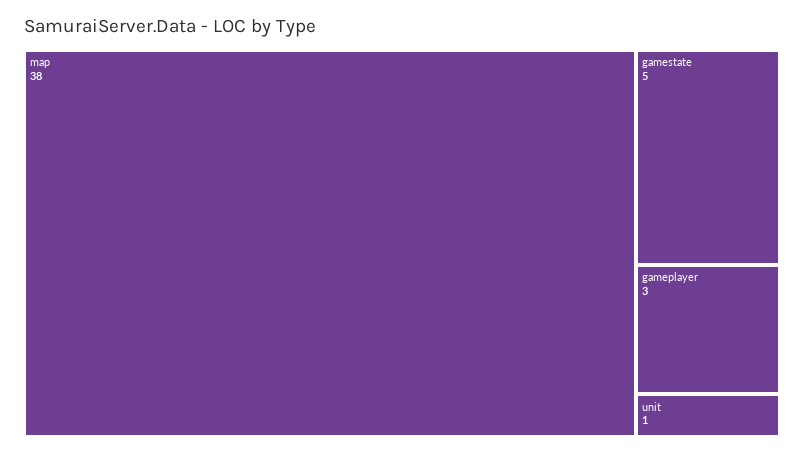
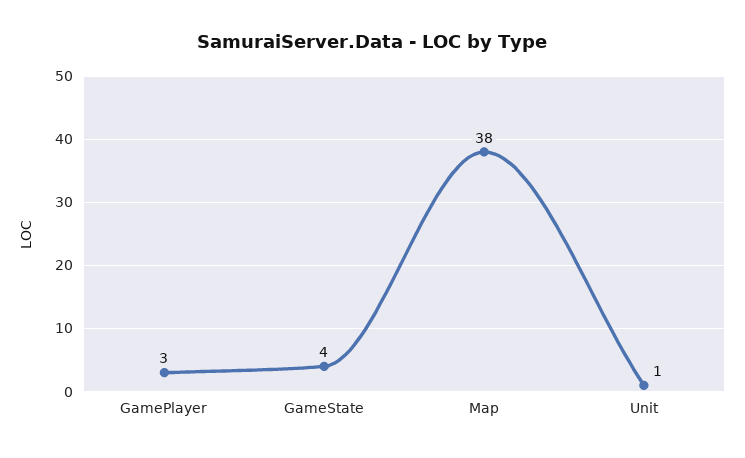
gamestate: 5 -> 4

